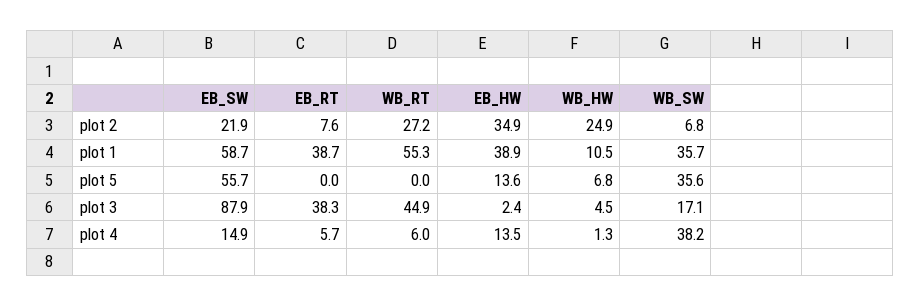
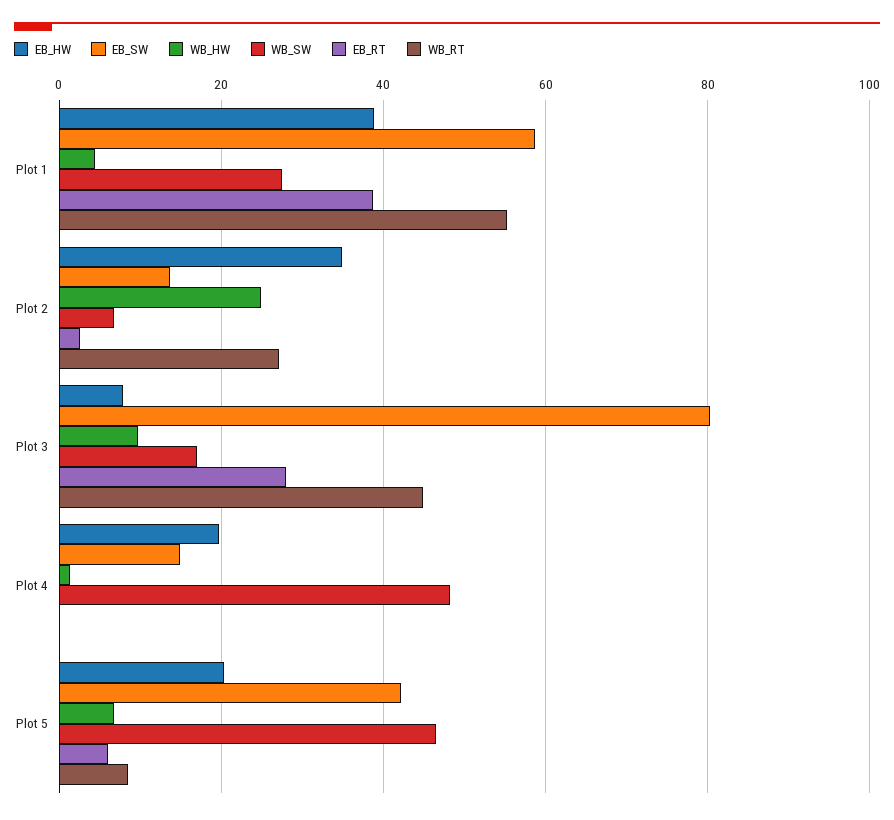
EB_SW, plot 2: 21.9 -> 14
EB_RT, plot 2: 7.6 -> 2
WB_HW, plot 1: 10.5 -> 4
WB_SW, plot 1: 35.7 -> 28
EB_SW, plot 5: 55.7 -> 42
EB_RT, plot 5: 0 -> 6
WB_RT, plot 5: 0 -> 8
EB_HW, plot 5: 13.6 -> 20
WB_SW, plot 5: 35.6 -> 46
EB_SW, plot 3: 87.9 -> 80
EB_RT, plot 3: 38.3 -> 28
EB_HW, plot 3: 2.4 -> 8
WB_HW, plot 3: 4.5 -> 10
EB_RT, plot 4: 5.7 -> 0
WB_RT, plot 4: 6 -> 0
EB_HW, plot 4: 13.5 -> 20
WB_SW, plot 4: 38.2 -> 48

